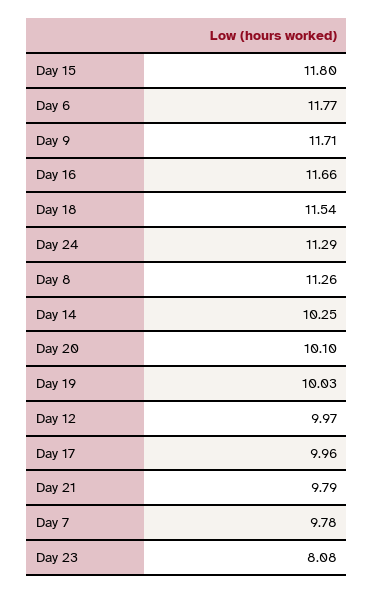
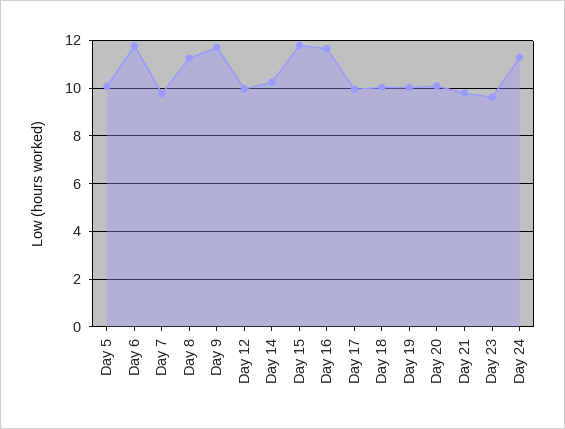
Day 18: 11.54 -> 10
Day 23: 8.08 -> 9.5
Day 5: none -> 10

